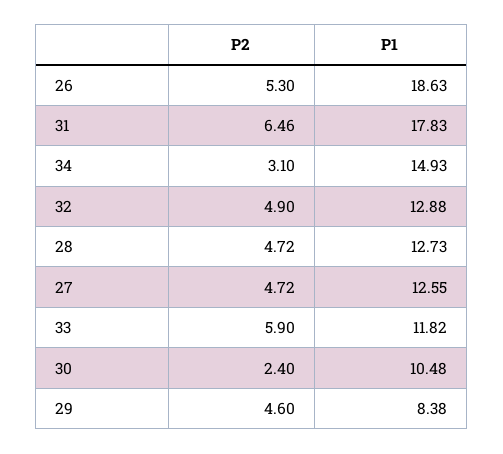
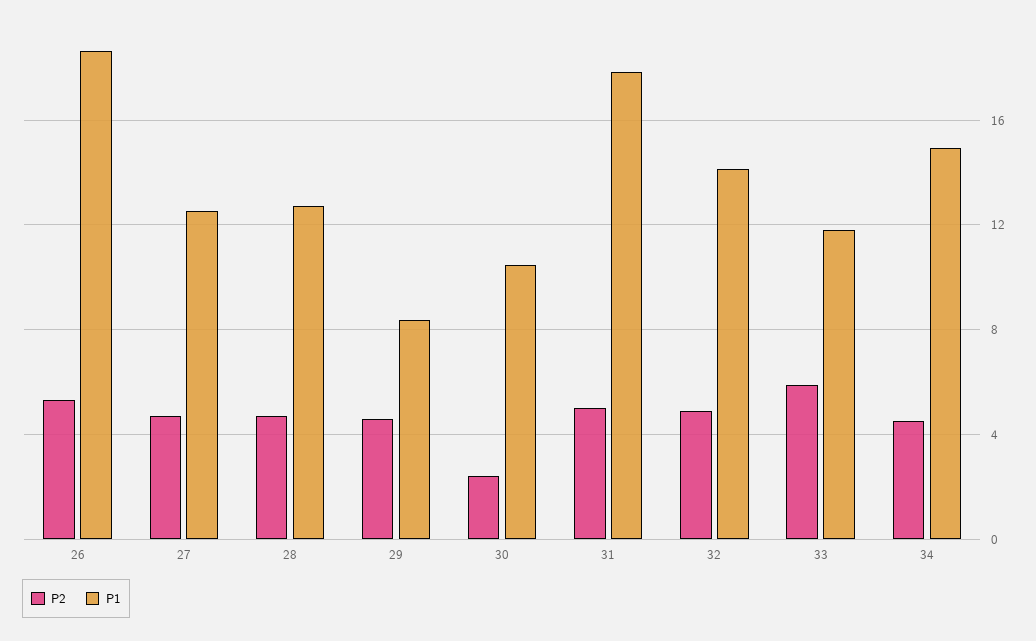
P2, 31: 6.46 -> 5
P2, 34: 3.1 -> 4.5
P1, 32: 12.88 -> 14

